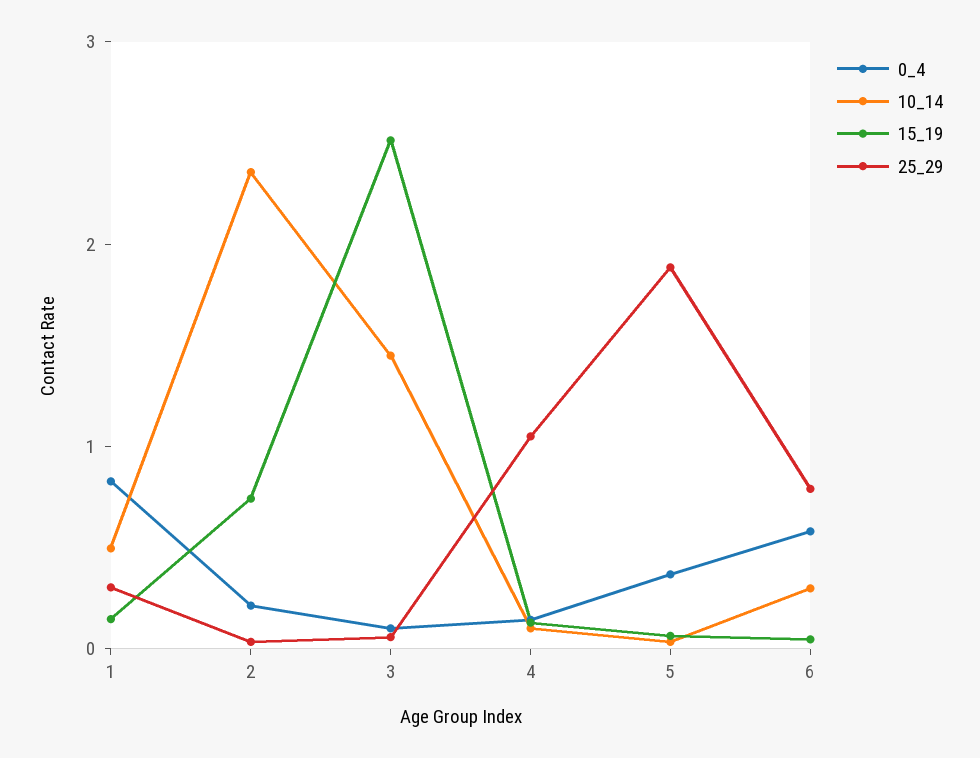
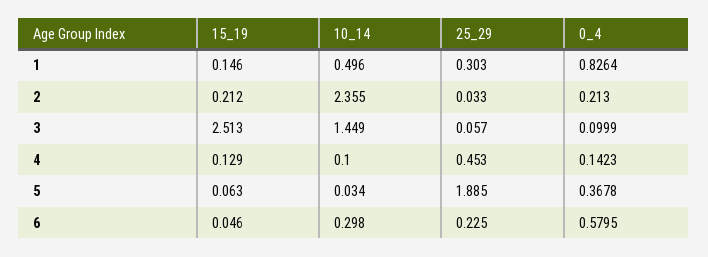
15_19, 2: 0.8 -> 0.212
25_29, 4: 1 -> 0.453
25_29, 6: 0.8 -> 0.225

